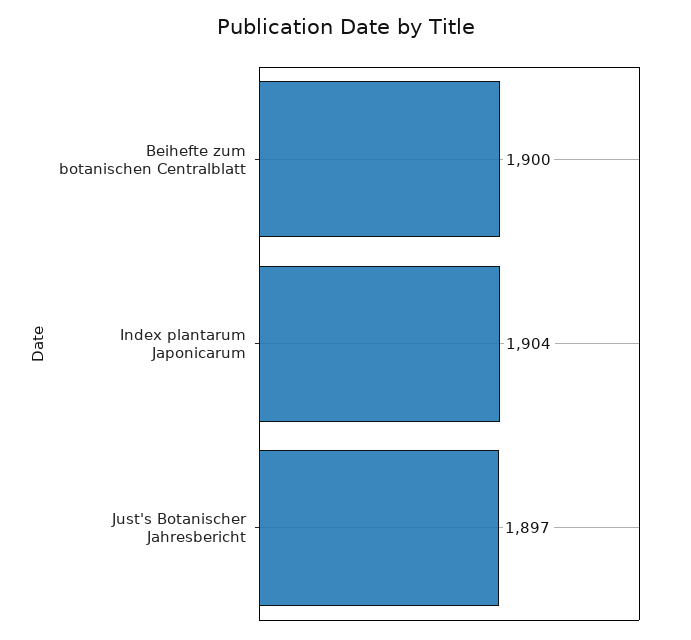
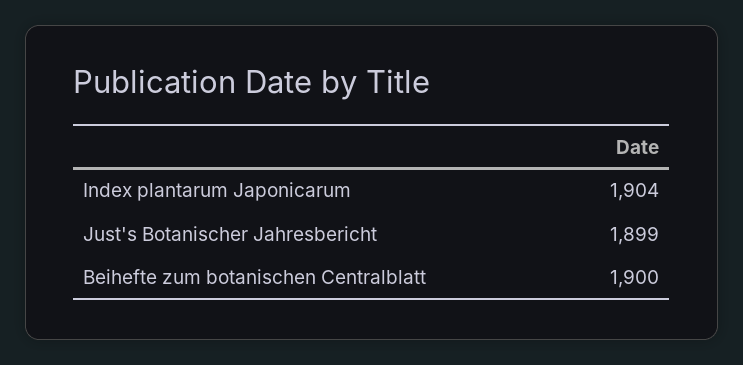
Just's Botanischer Jahresbericht: 1897 -> 1899

